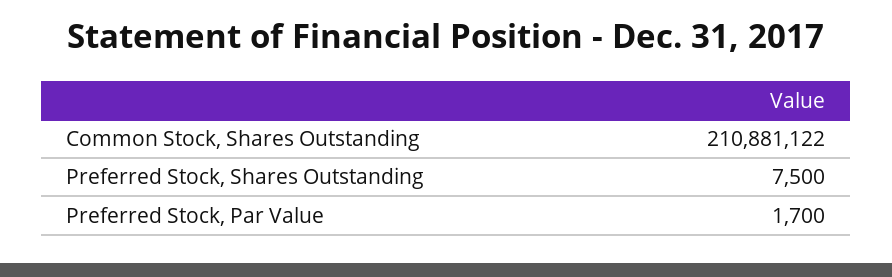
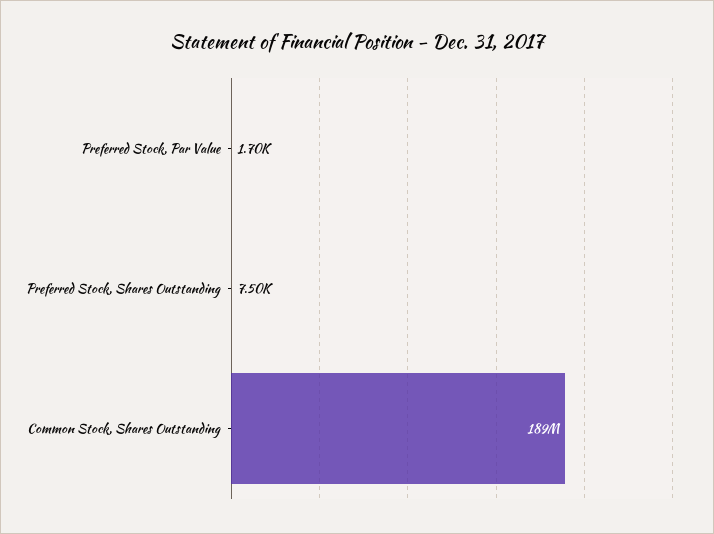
Common Stock, Shares Outstanding: 210881122 -> 189000000

